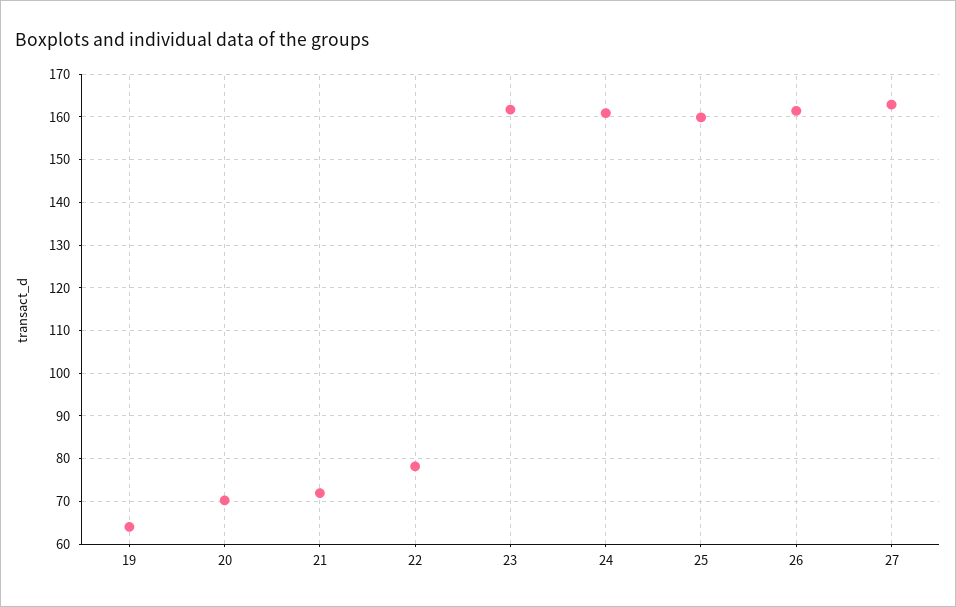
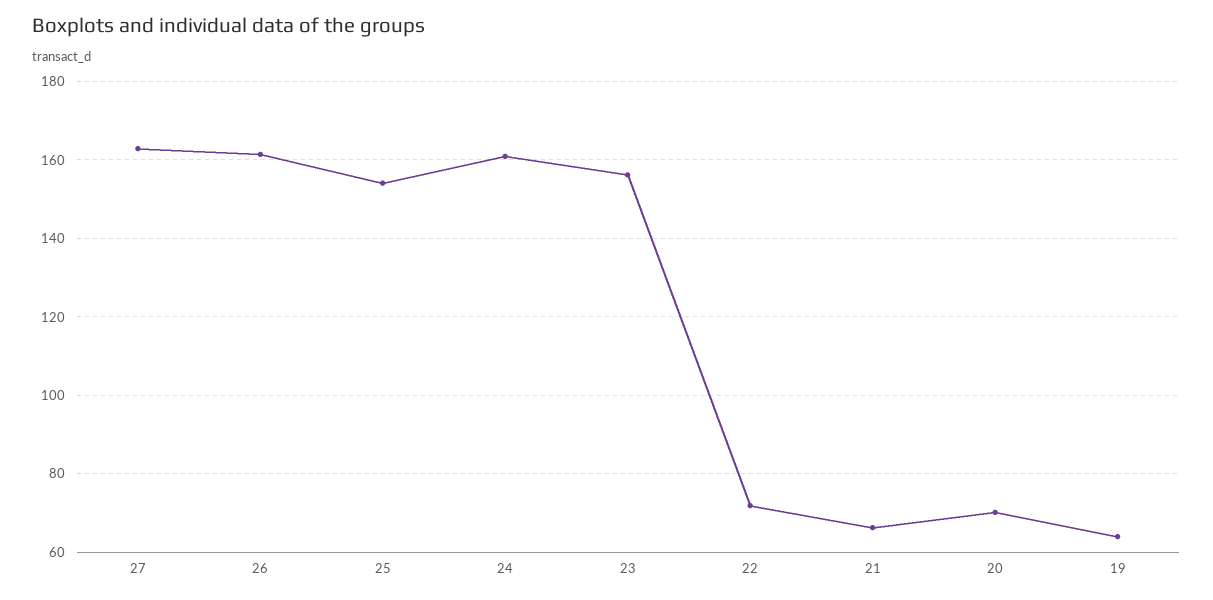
21: 72 -> 66
22: 78 -> 72
23: 162 -> 156
25: 160 -> 154

